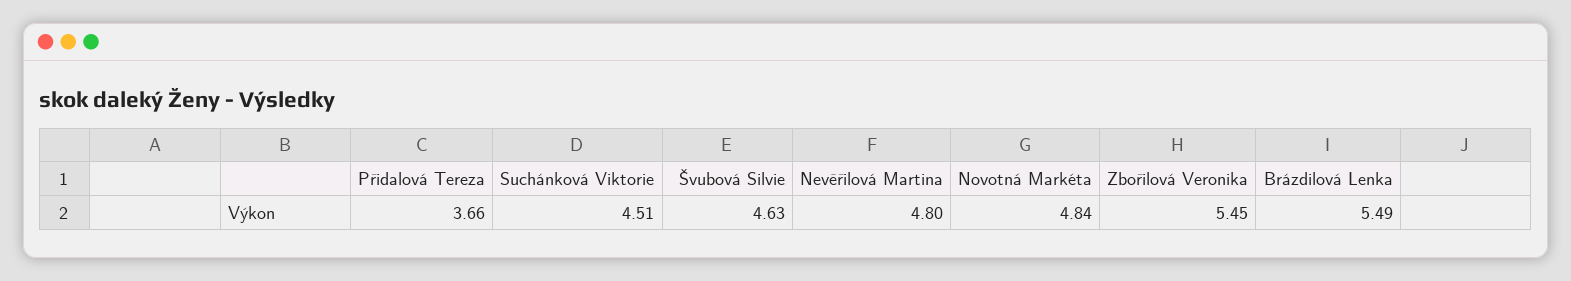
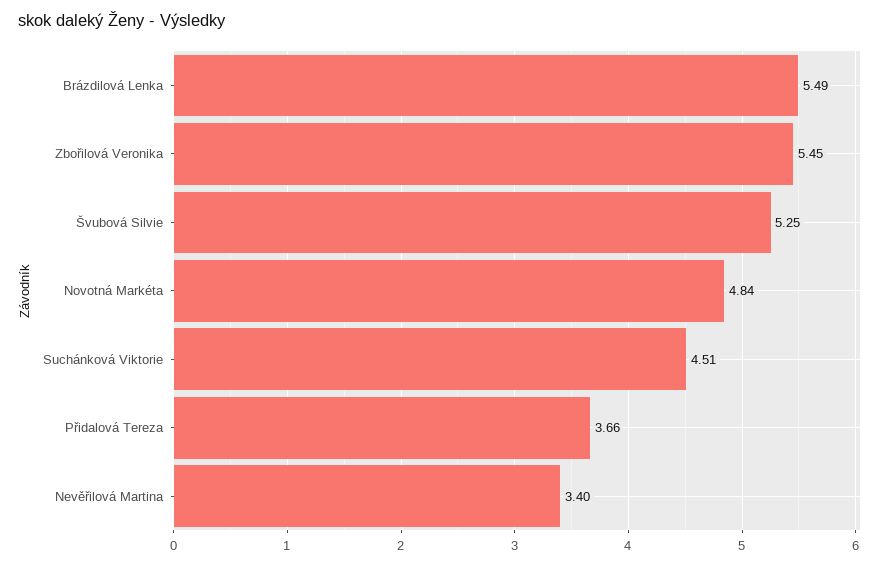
Švubová Silvie: 4.63 -> 5.25
Nevěřilová Martina: 4.8 -> 3.4

